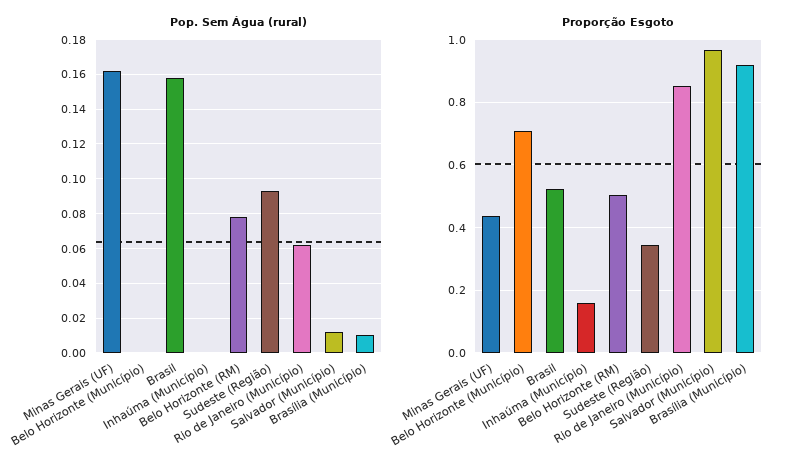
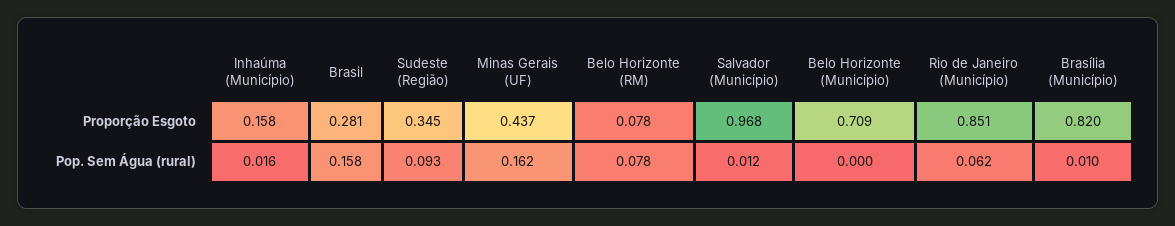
Pop. Sem Água (rural), Inhaúma (Município): 0 -> 0.016
Proporção Esgoto, Brasil: 0.52 -> 0.281
Proporção Esgoto, Belo Horizonte (RM): 0.5 -> 0.078
Proporção Esgoto, Brasília (Município): 0.92 -> 0.82

